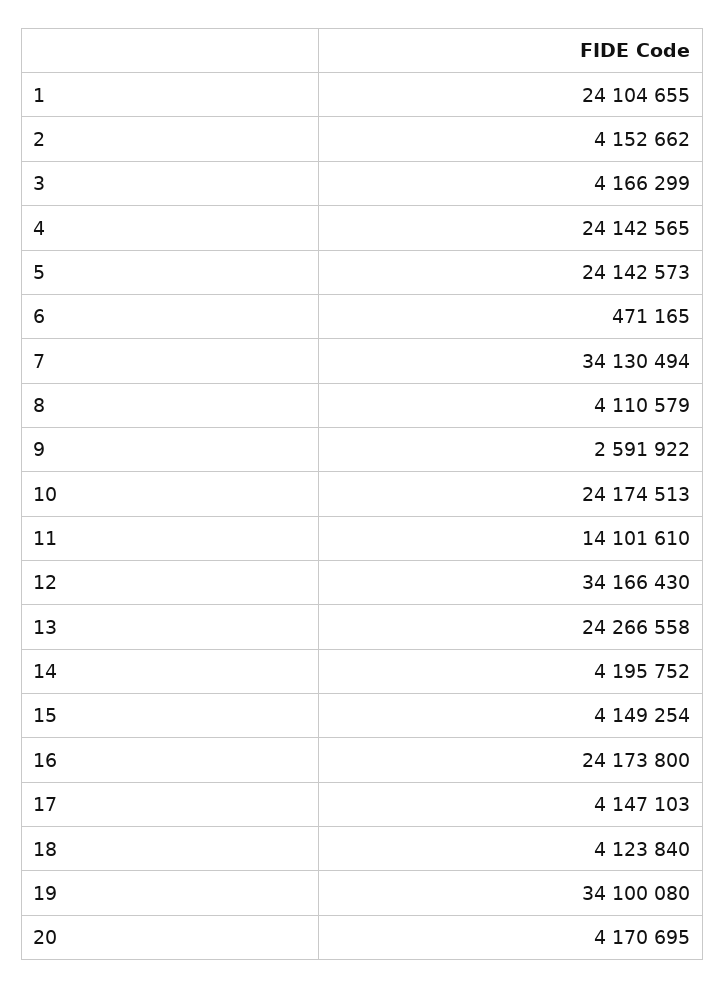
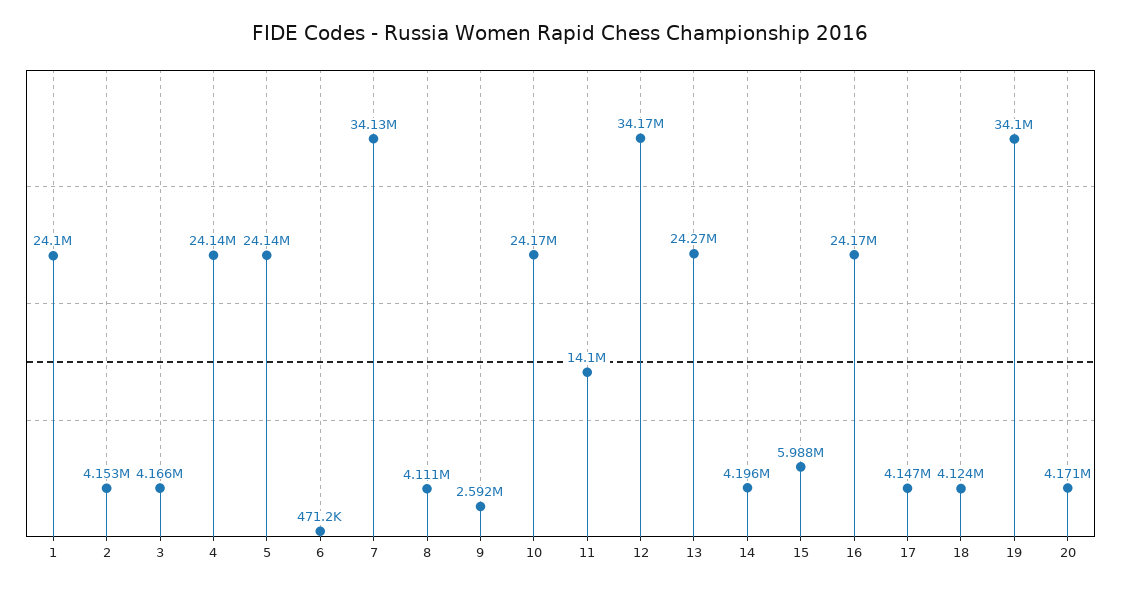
15: 4149254 -> 5988000

